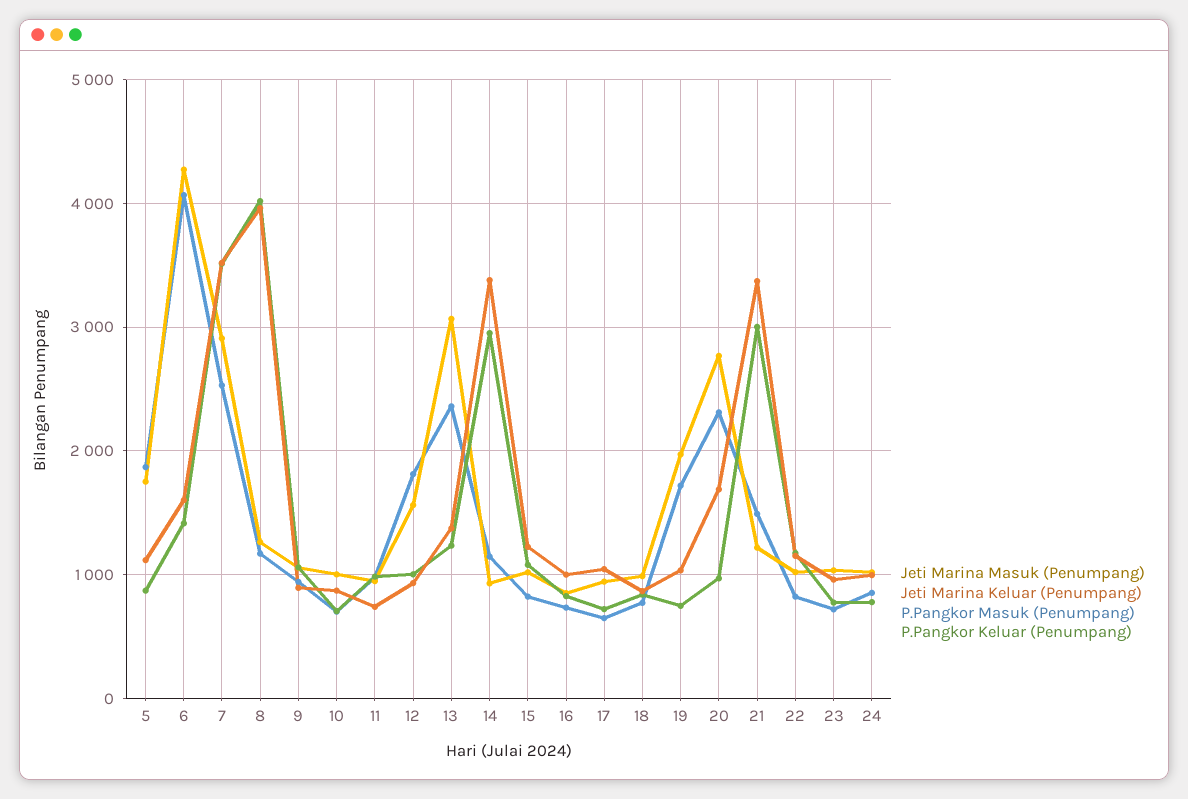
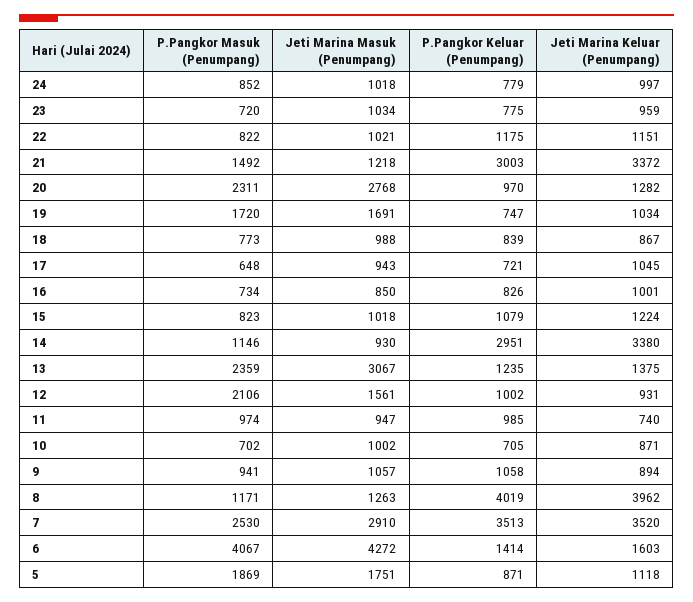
P.Pangkor Masuk (Penumpang), 12: 1800 -> 2106
Jeti Marina Masuk (Penumpang), 19: 2000 -> 1691
Jeti Marina Keluar (Penumpang), 20: 1700 -> 1282

